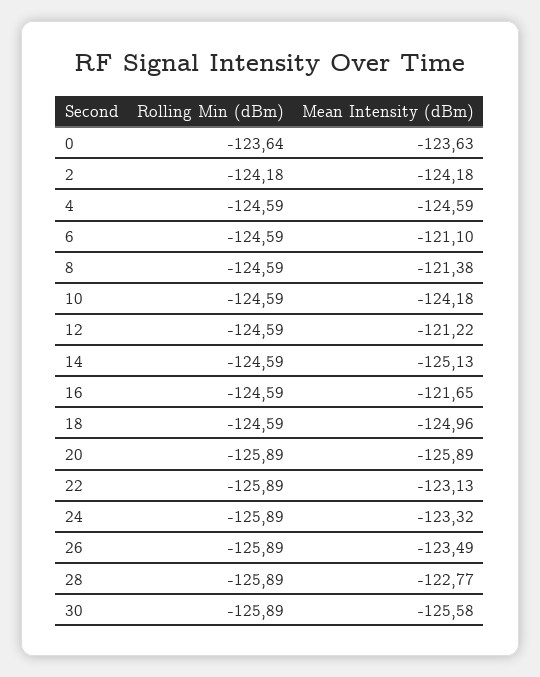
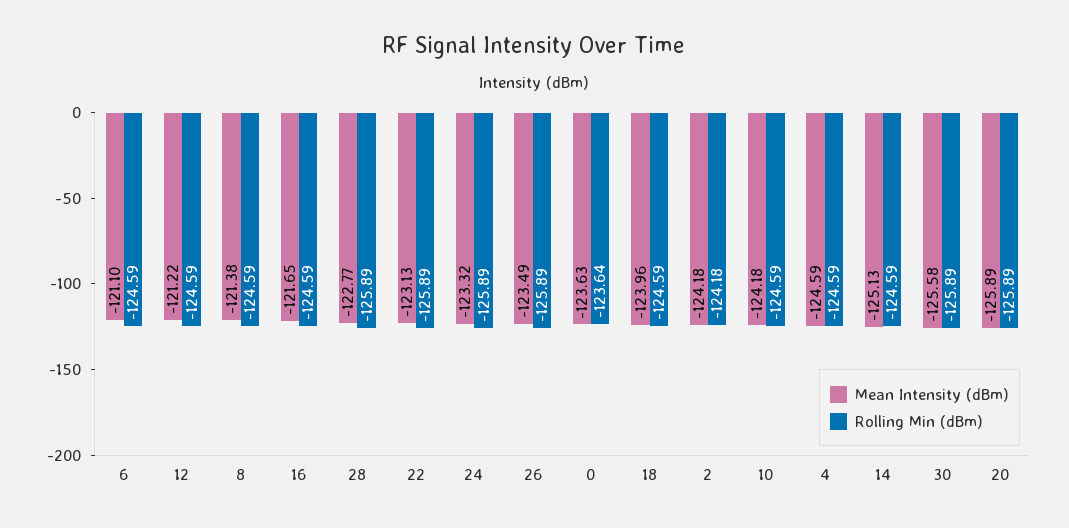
Mean Intensity (dBm), 18: -124.96 -> -123.96

